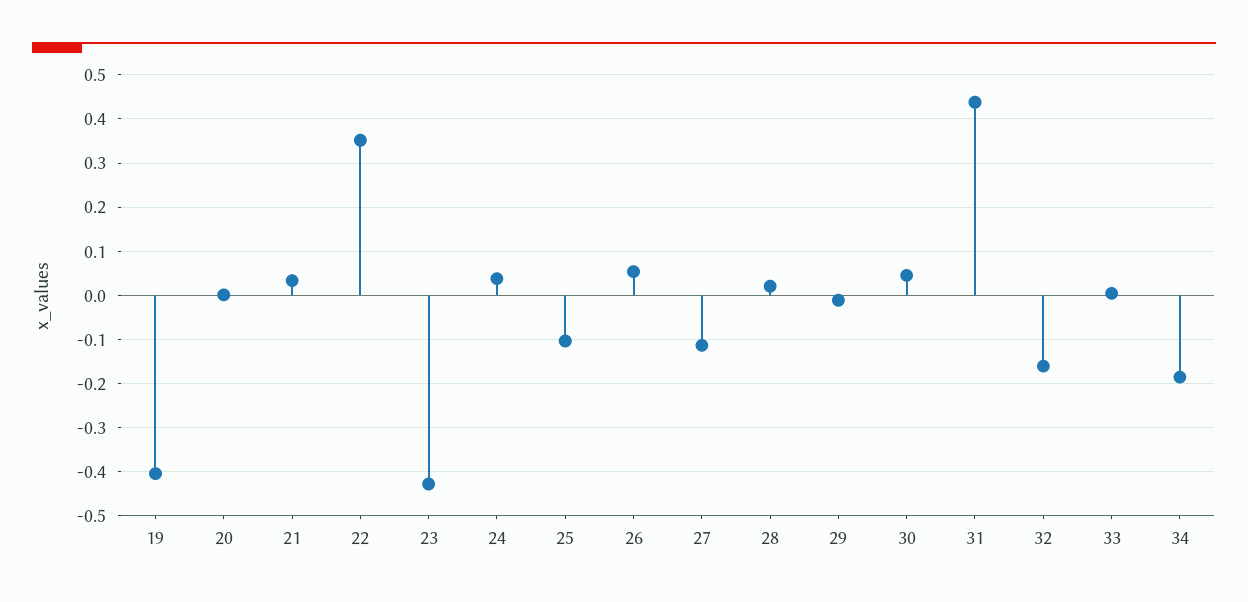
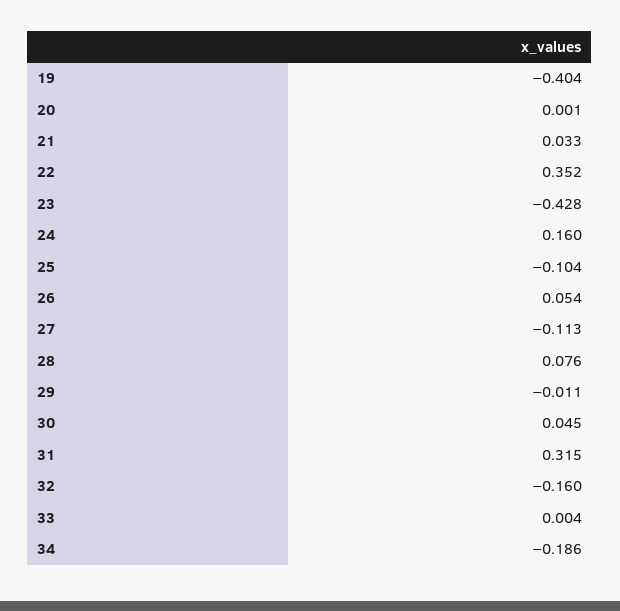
24: 0.04 -> 0.16
28: 0.02 -> 0.076
31: 0.44 -> 0.315

